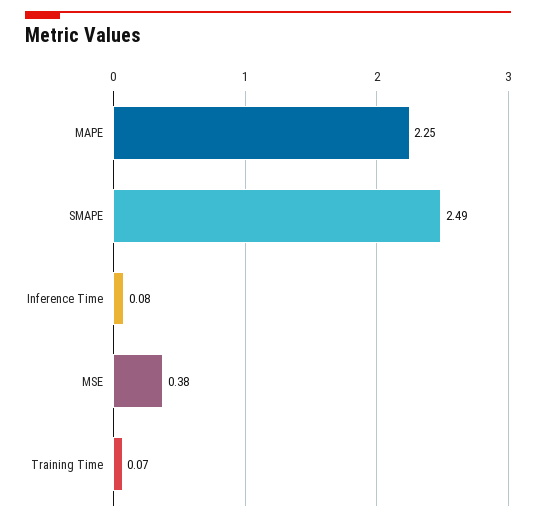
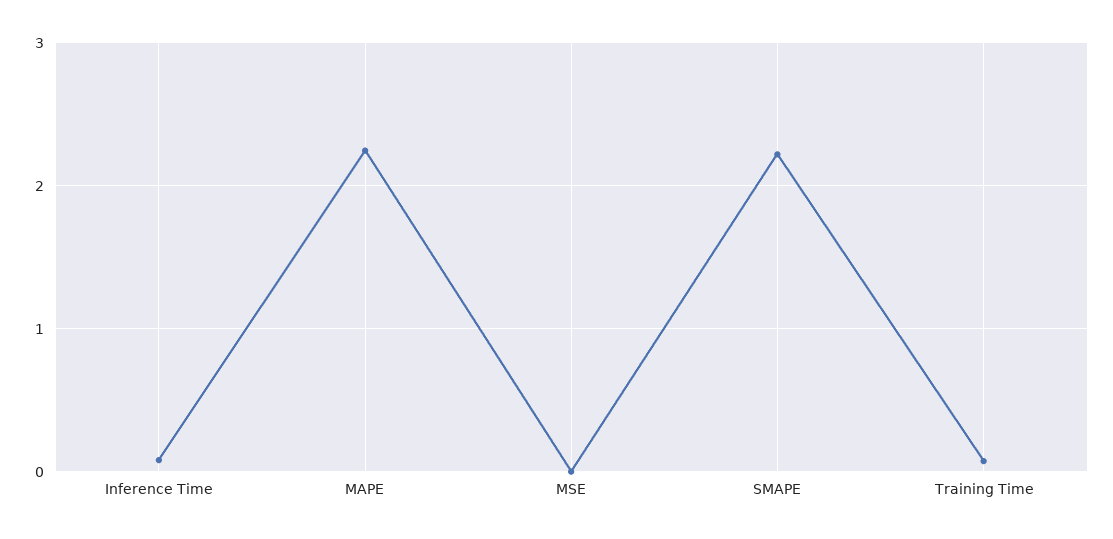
SMAPE: 2.49 -> 2.2
MSE: 0.38 -> 0

